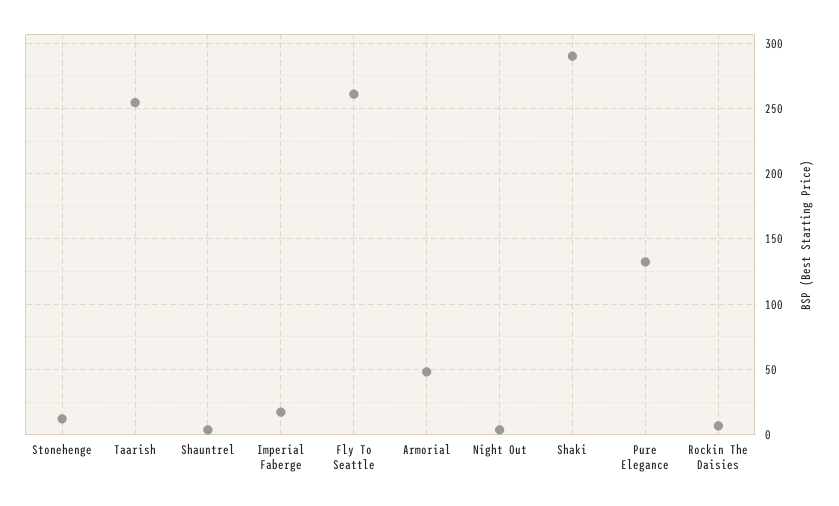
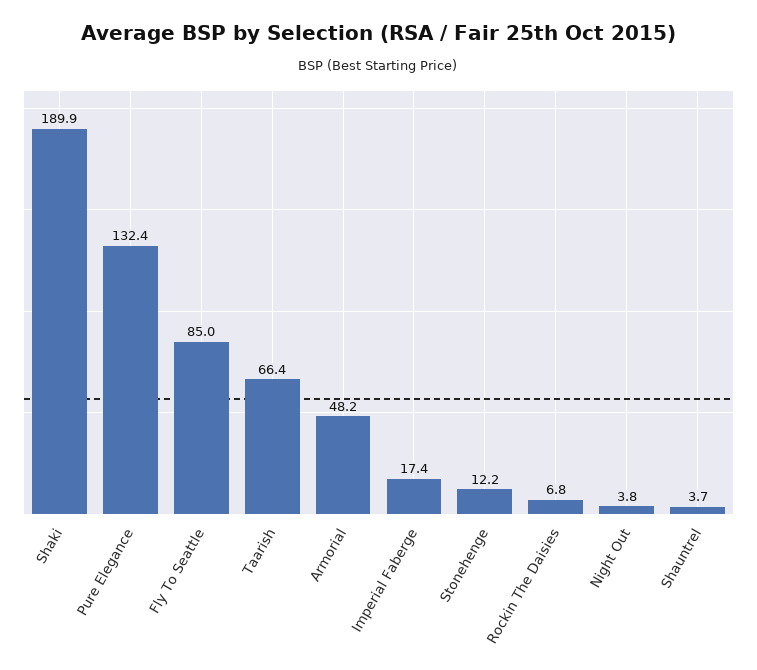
Taarish: 255 -> 66.4
Fly To Seattle: 260 -> 85
Shaki: 290 -> 189.9

